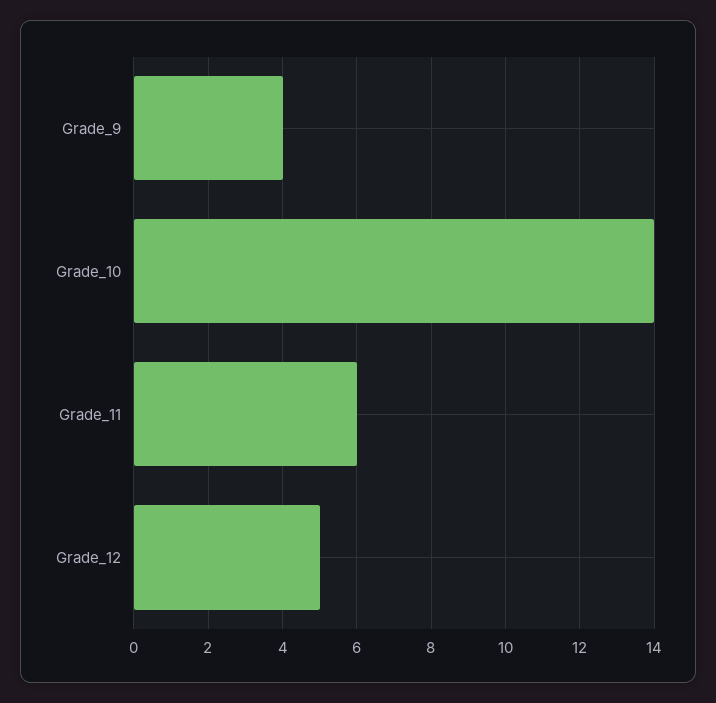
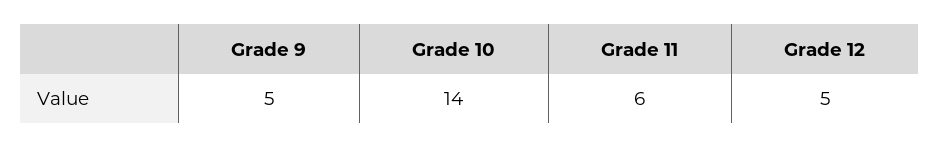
Grade_9: 4 -> 5

